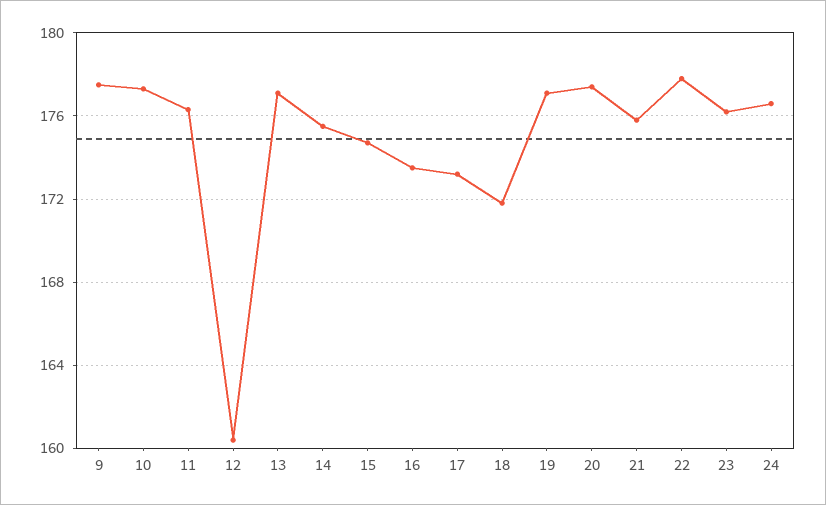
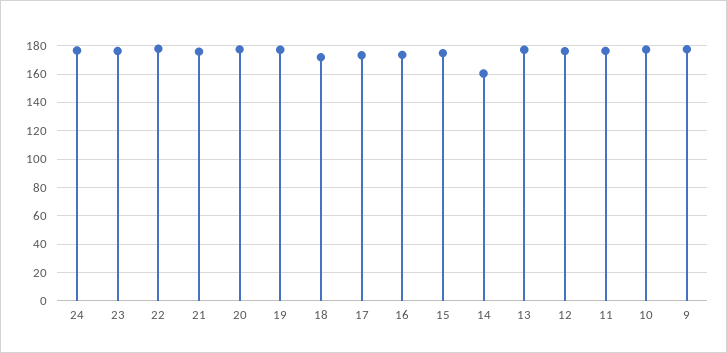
12: 160.5 -> 175
14: 175.5 -> 160

